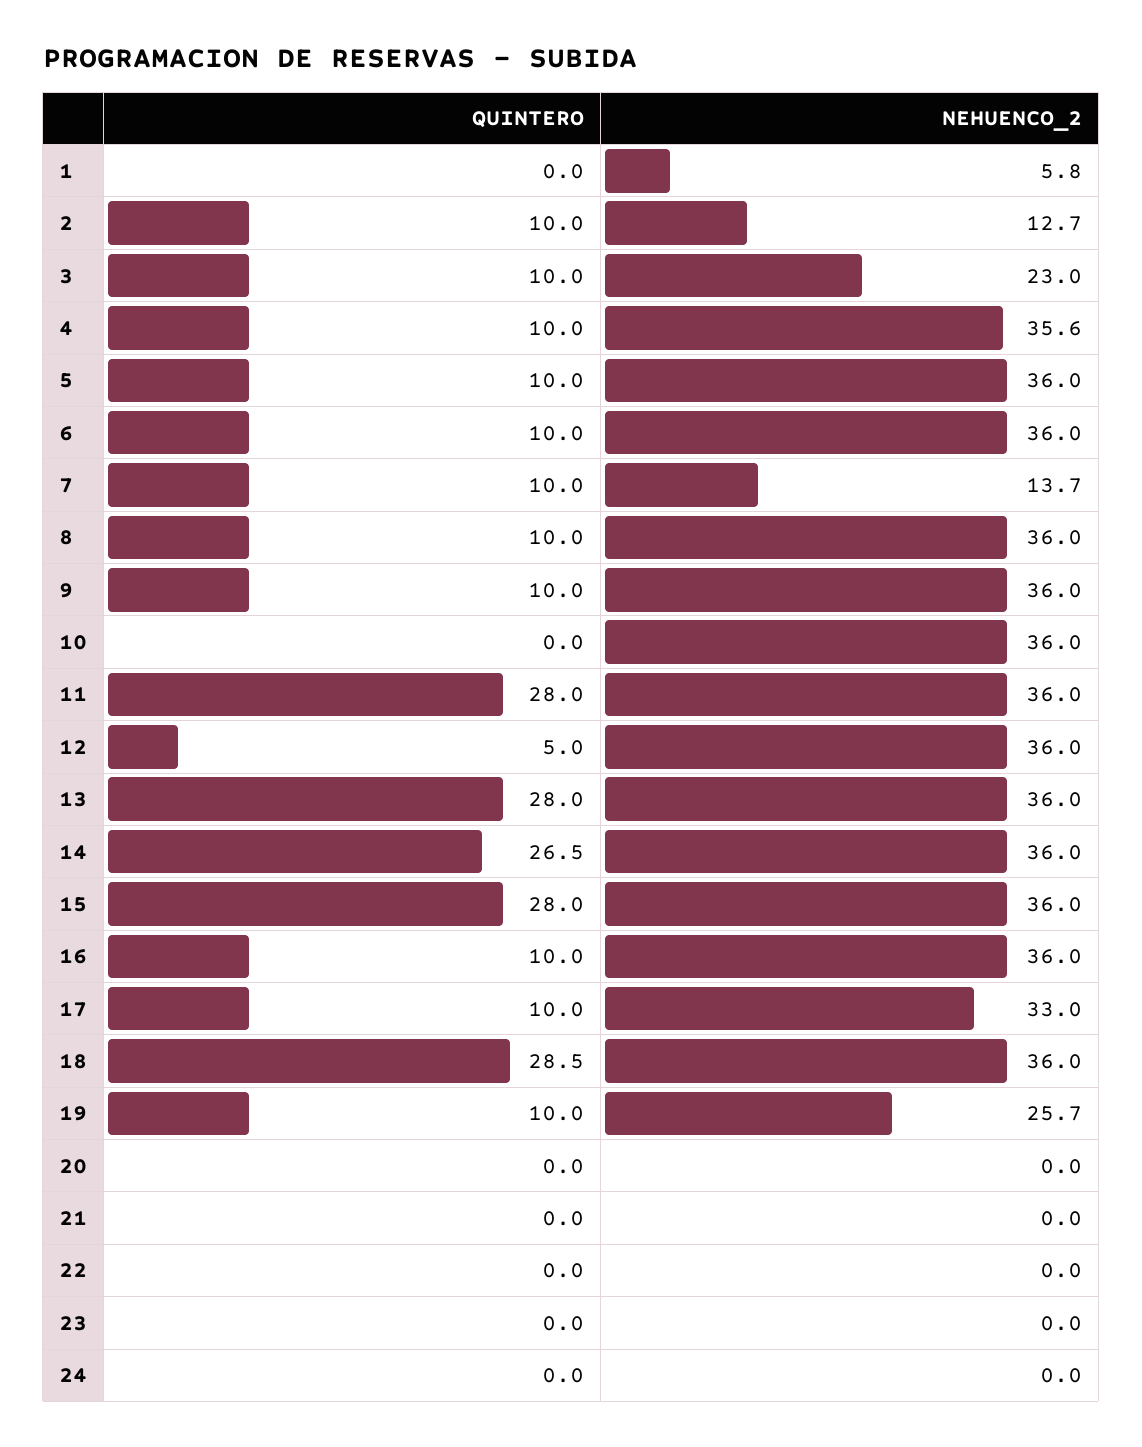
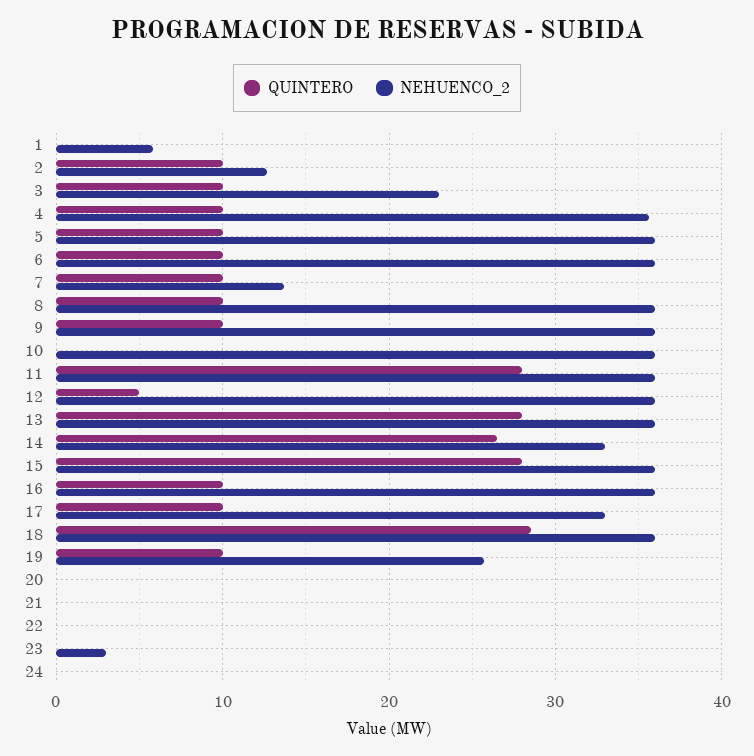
NEHUENCO_2, 14: 36 -> 33
NEHUENCO_2, 23: 0 -> 3

